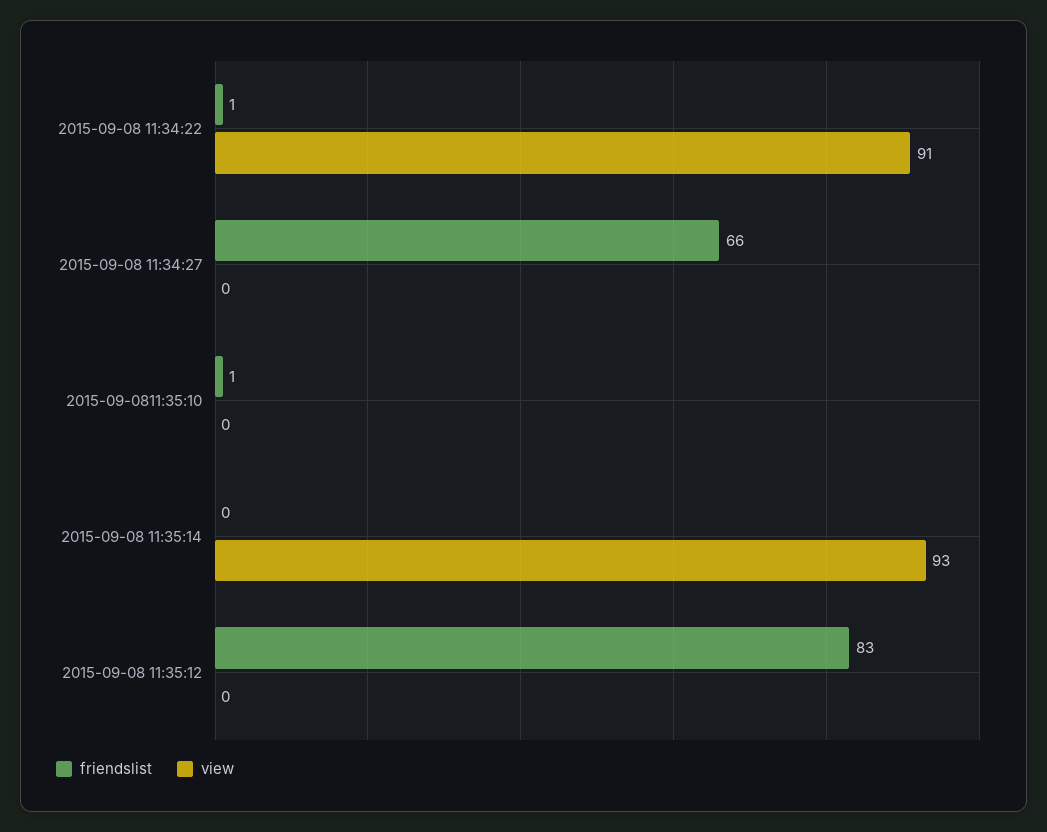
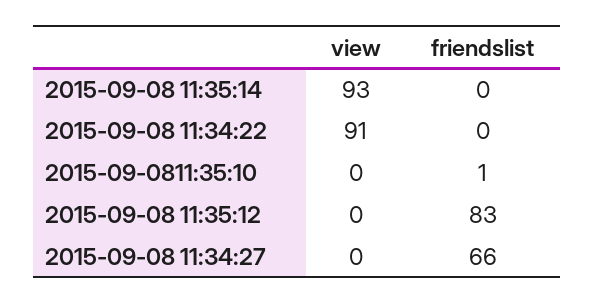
friendslist, 2015-09-08 11:34:22: 1 -> 0

